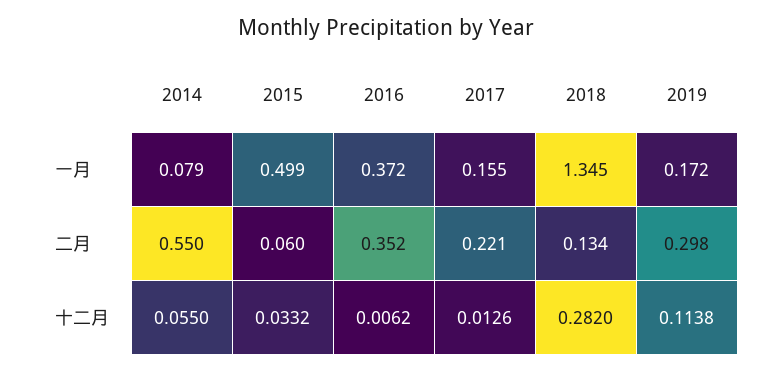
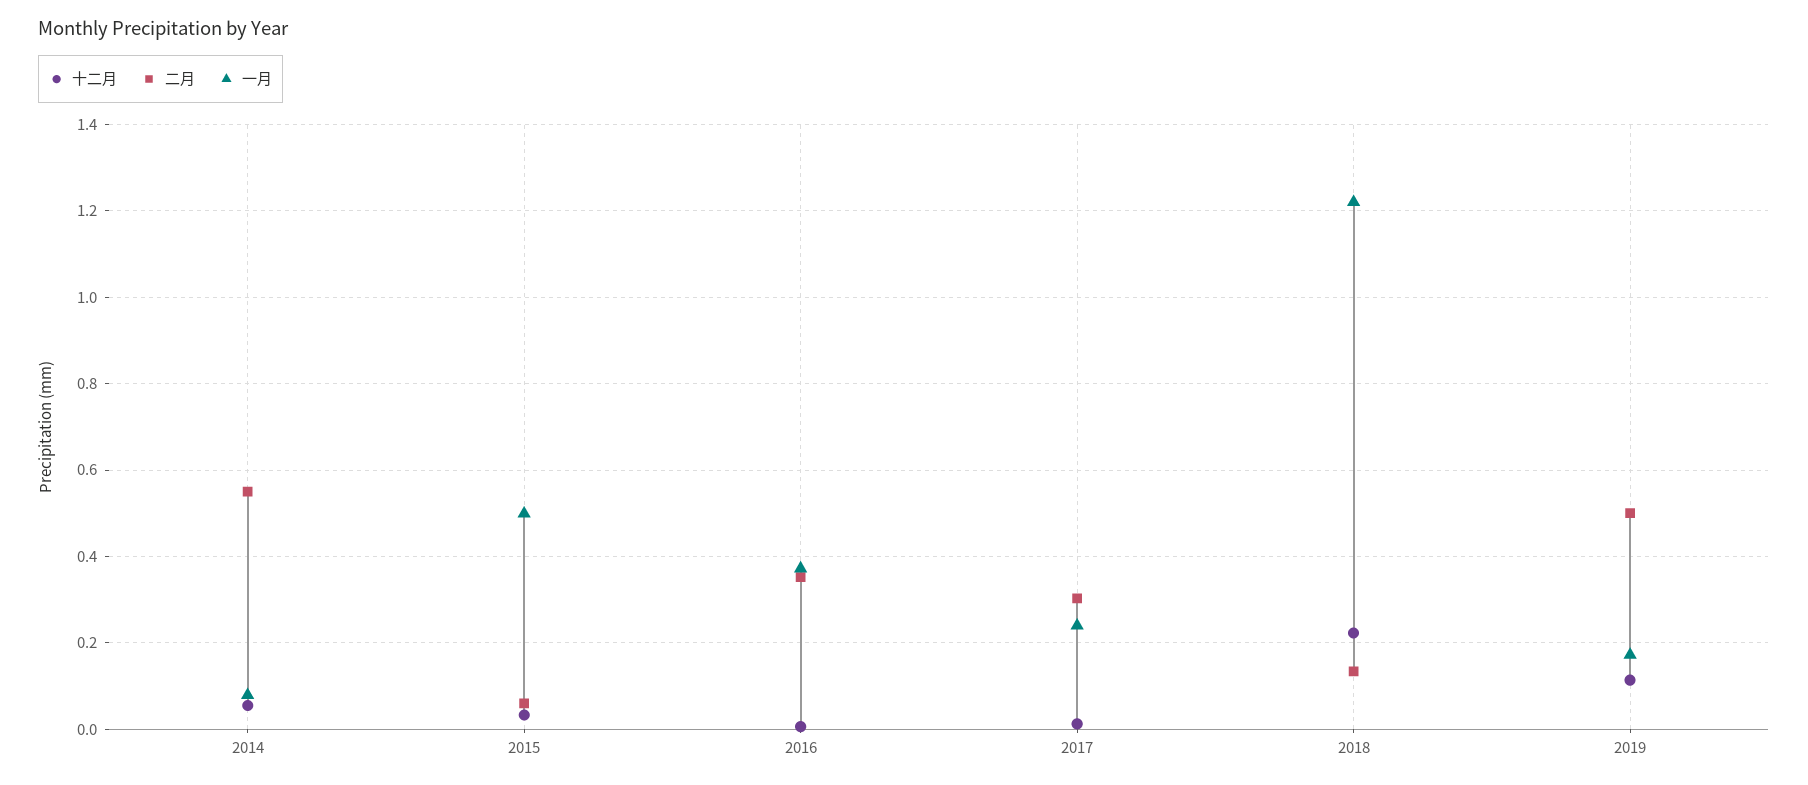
一月, 2017: 0.155 -> 0.24
一月, 2018: 1.345 -> 1.22
二月, 2017: 0.221 -> 0.3
二月, 2019: 0.298 -> 0.5
十二月, 2018: 0.282 -> 0.22

